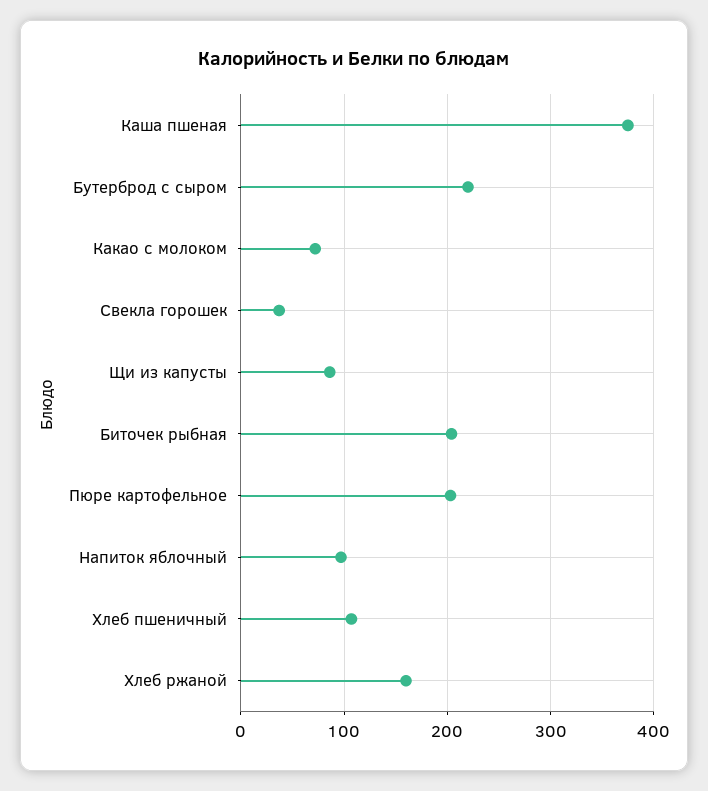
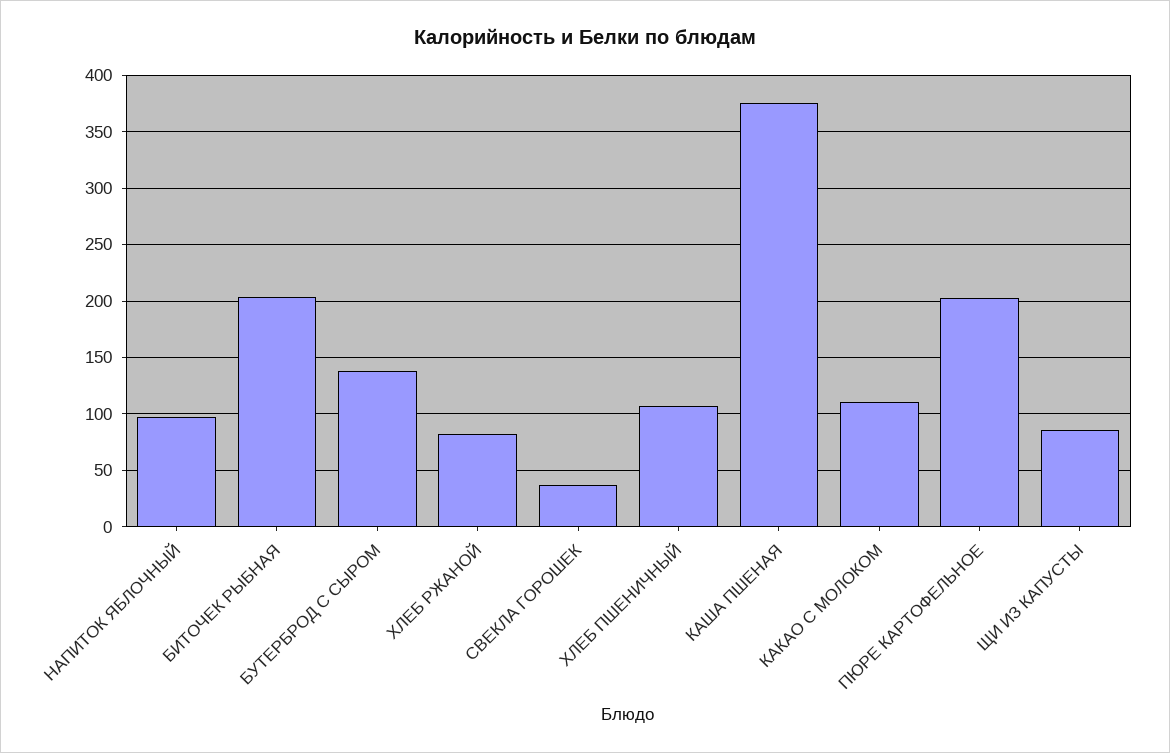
Бутерброд с сыром: 220 -> 140
Какао с молоком: 70 -> 110
Хлеб ржаной: 160 -> 80

